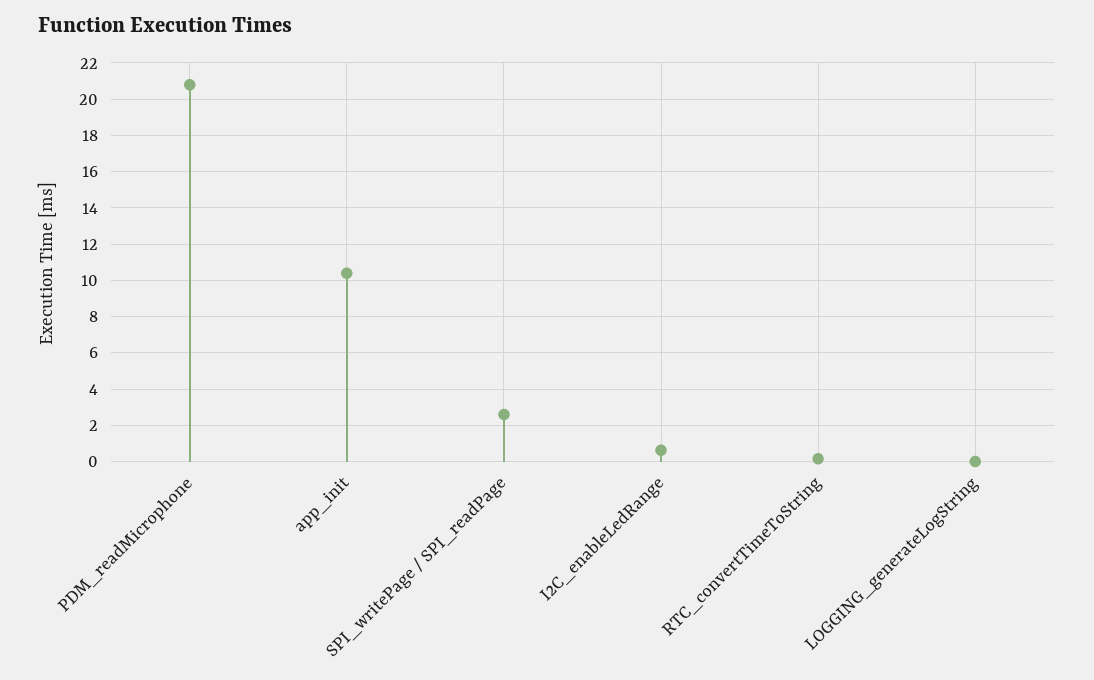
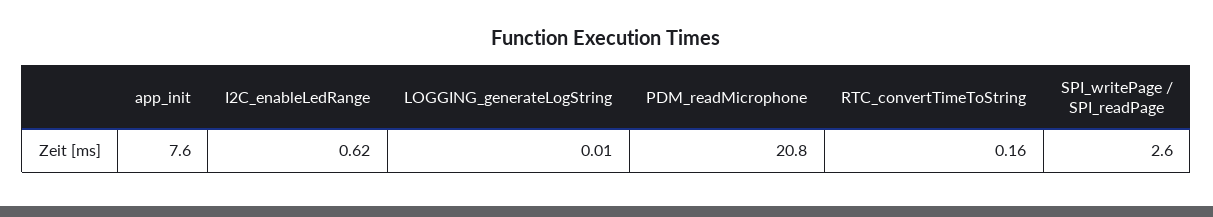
app_init: 10.5 -> 7.6

